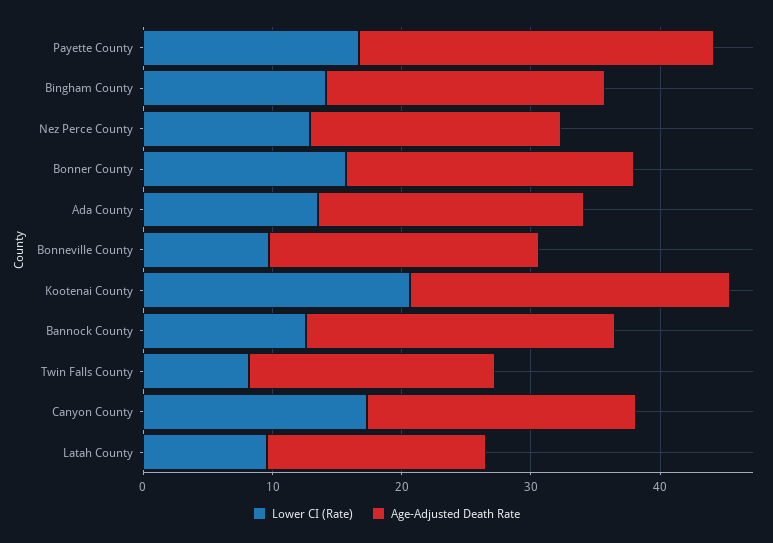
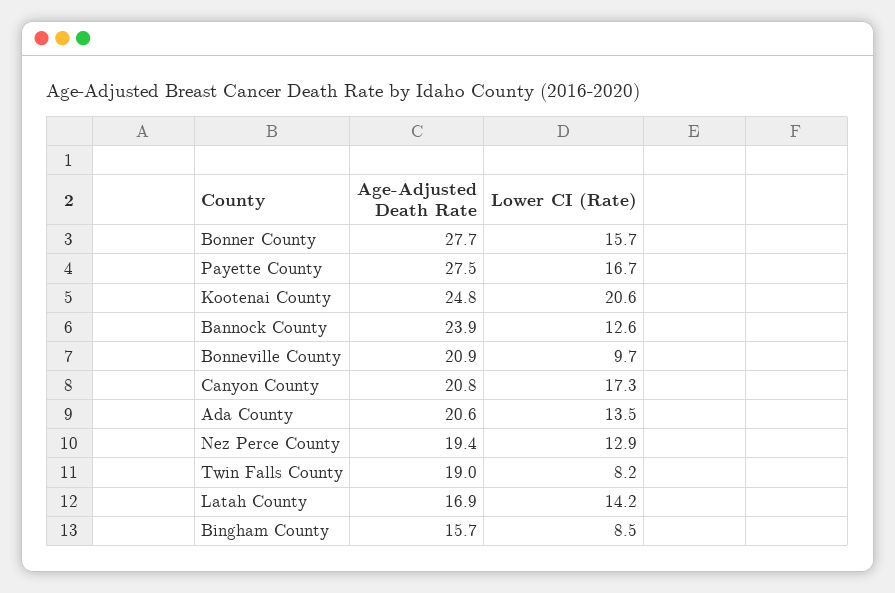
Lower CI (Rate), Bingham County: 14 -> 8.5
Age-Adjusted Death Rate, Bingham County: 22 -> 15.7
Age-Adjusted Death Rate, Bonner County: 22 -> 27.7
Lower CI (Rate), Latah County: 10 -> 14.2

